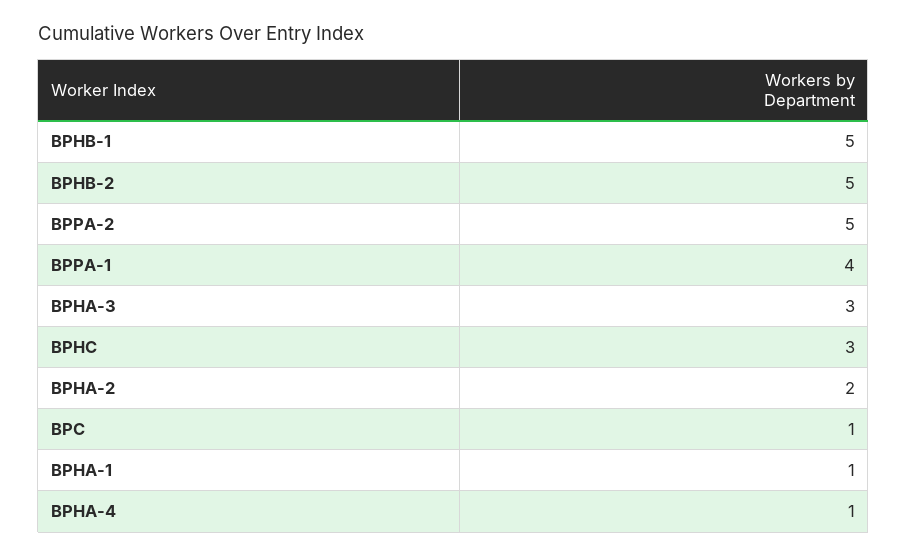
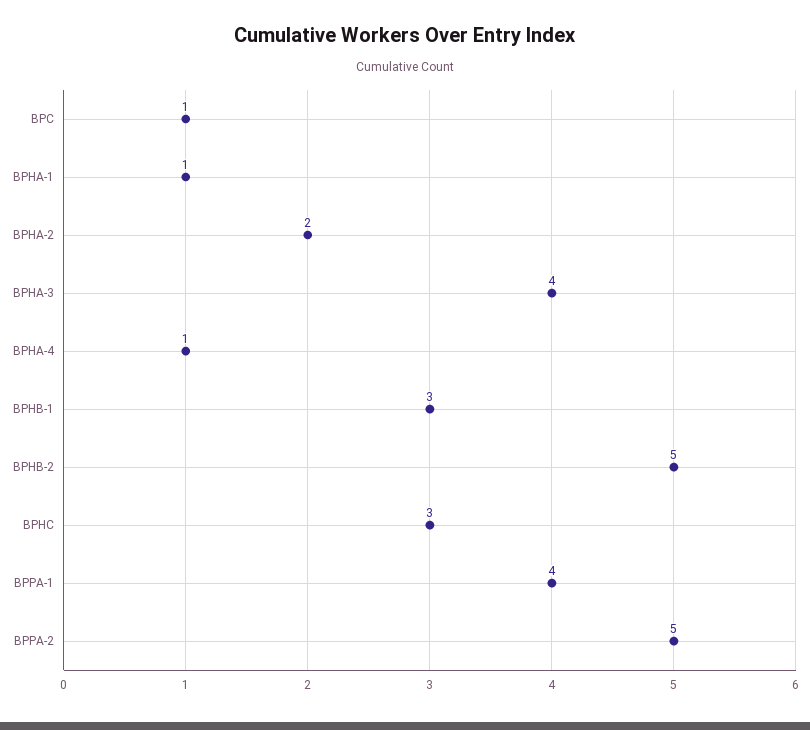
BPHB-1: 5 -> 3
BPHA-3: 3 -> 4

